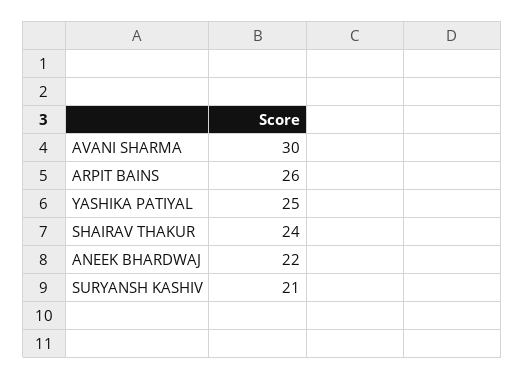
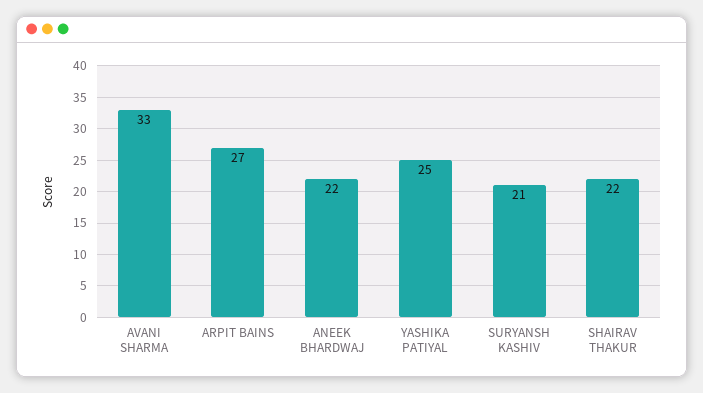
AVANI SHARMA: 30 -> 33
ARPIT BAINS: 26 -> 27
SHAIRAV THAKUR: 24 -> 22

